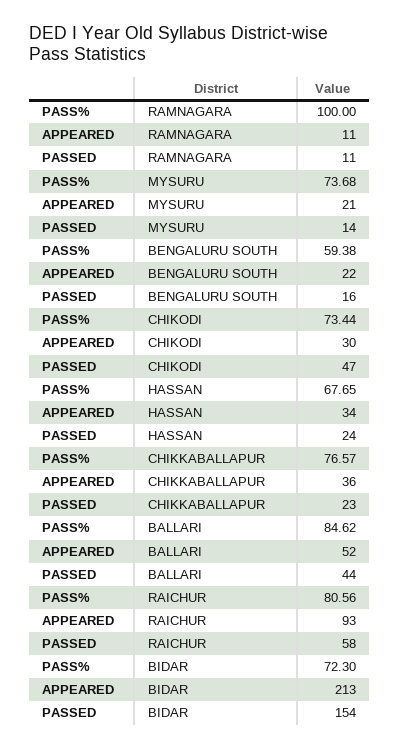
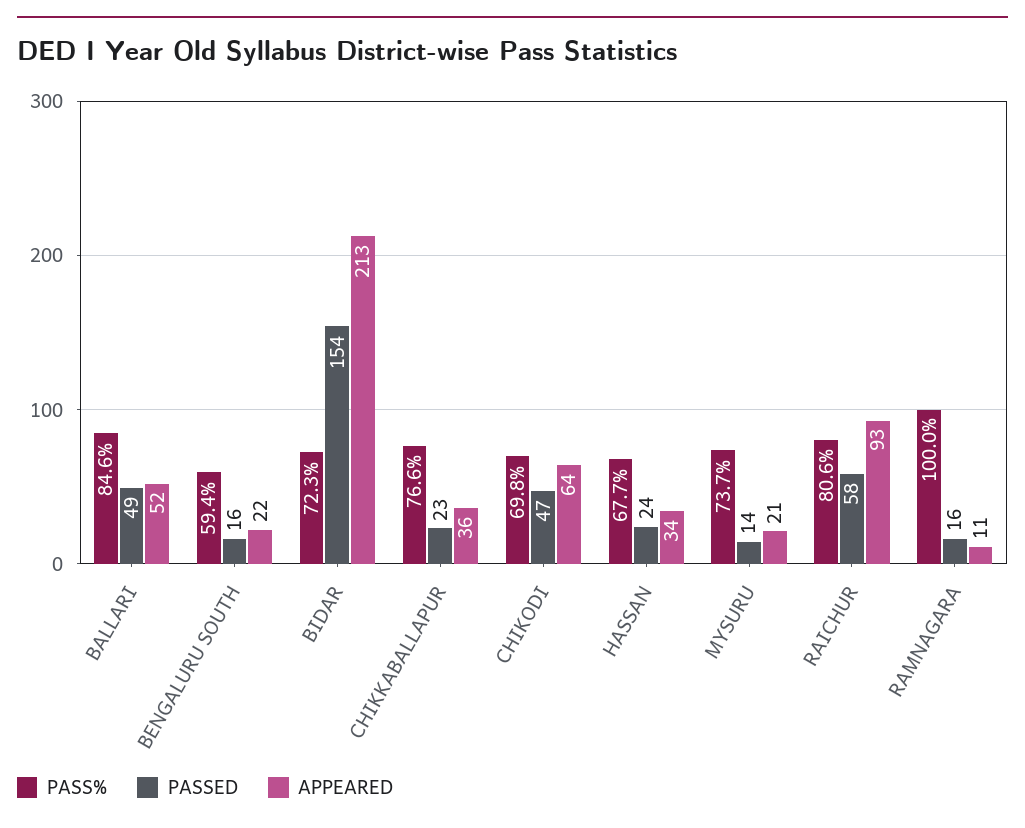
PASSED, RAMNAGARA: 11 -> 16
PASS%, CHIKODI: 73.44 -> 69.8
APPEARED, CHIKODI: 30 -> 64
PASSED, BALLARI: 44 -> 49

